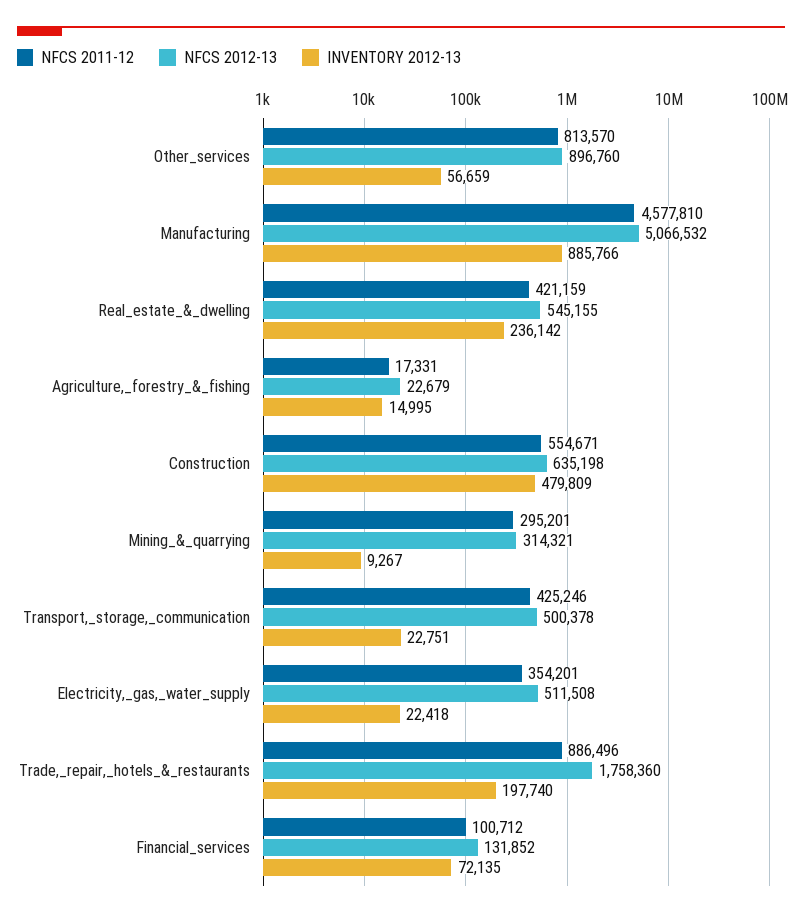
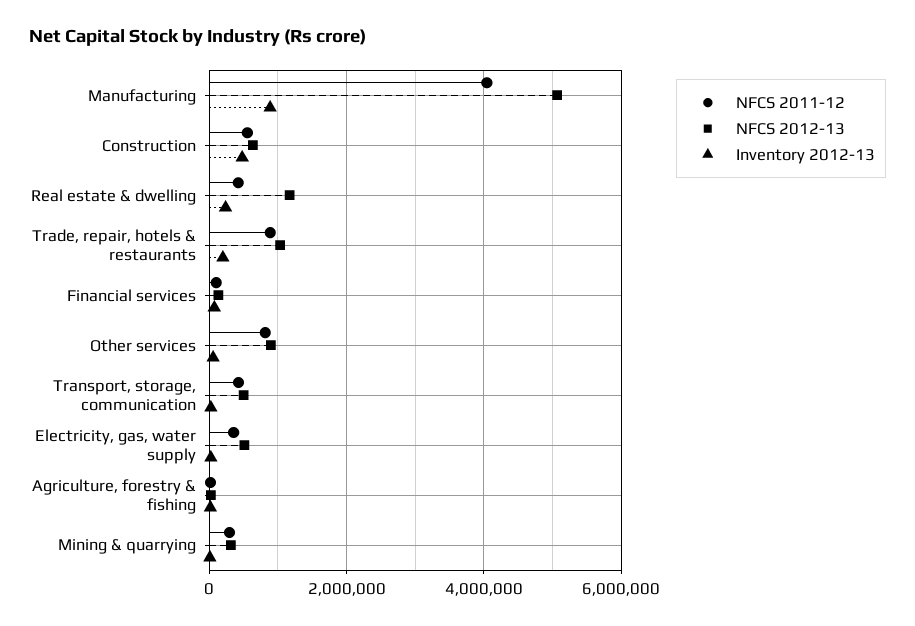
NFCS 2011-12, Manufacturing: 4577810 -> 4000000
NFCS 2012-13, Real_estate_&_dwelling: 545155 -> 1200000
NFCS 2012-13, Trade,_repair,_hotels_&_restaurants: 1758360 -> 1000000

